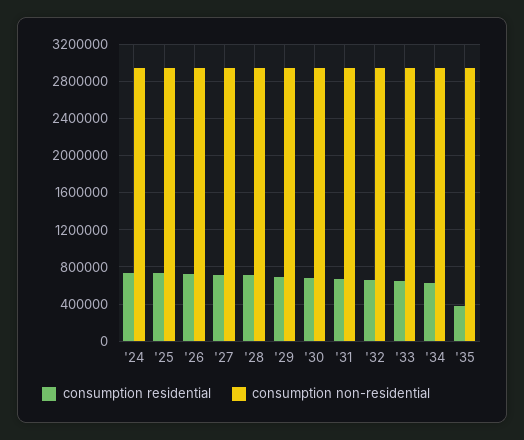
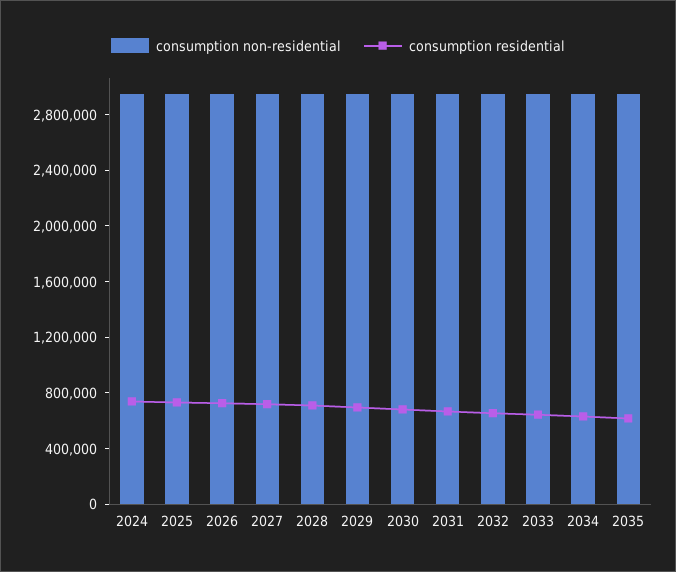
consumption residential, '35: 400000 -> 600000

